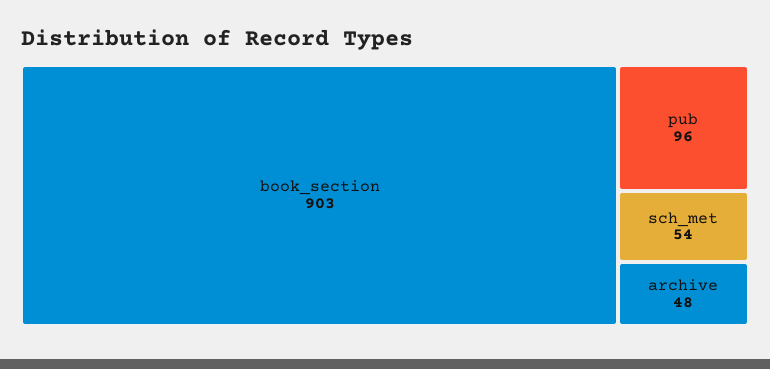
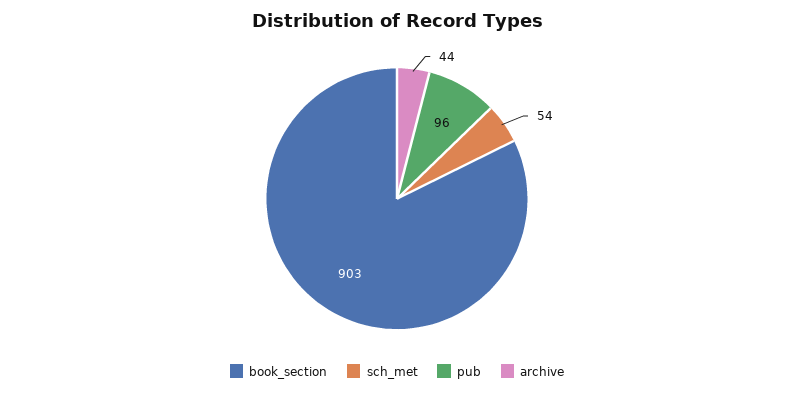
archive: 48 -> 44

